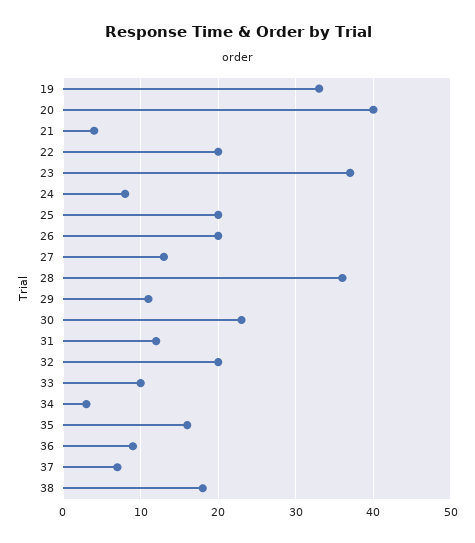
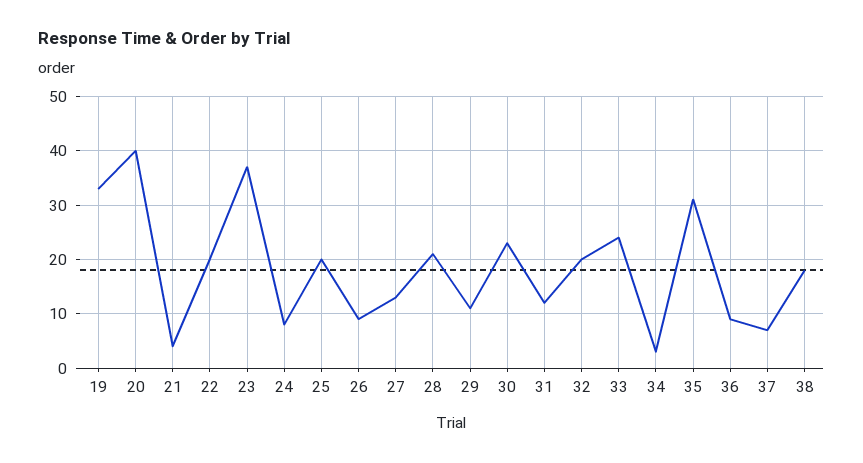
26: 20 -> 10
28: 36 -> 20
33: 10 -> 25
35: 16 -> 30

